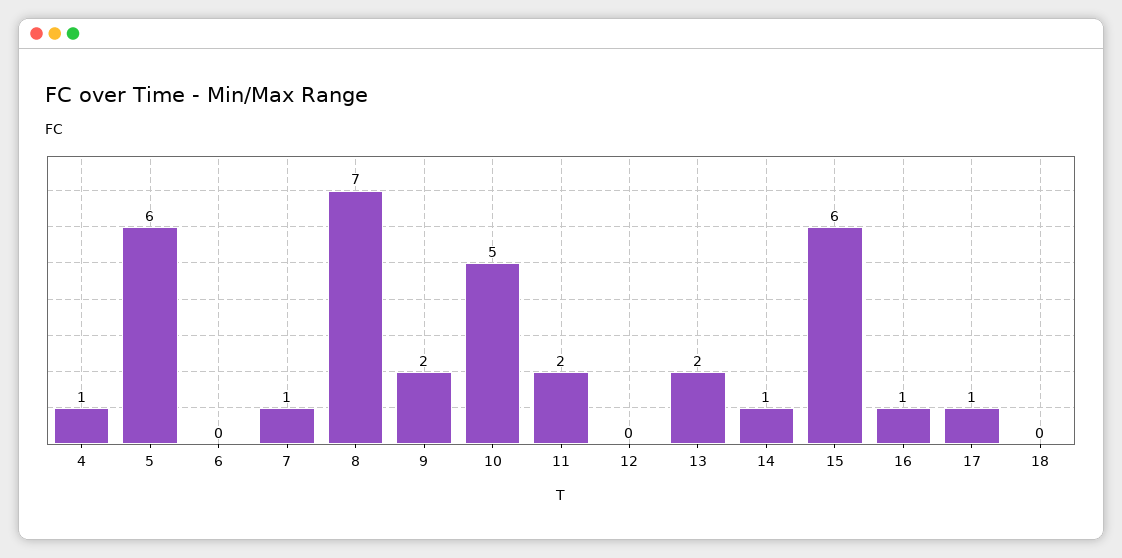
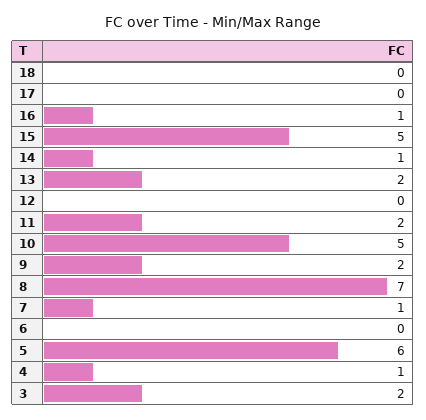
15: 6 -> 5
17: 1 -> 0
3: none -> 2

